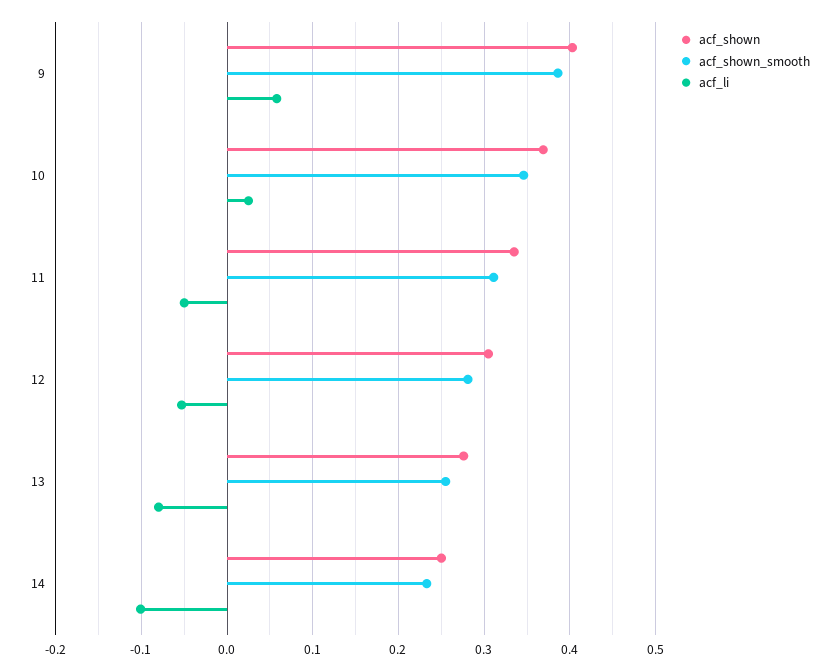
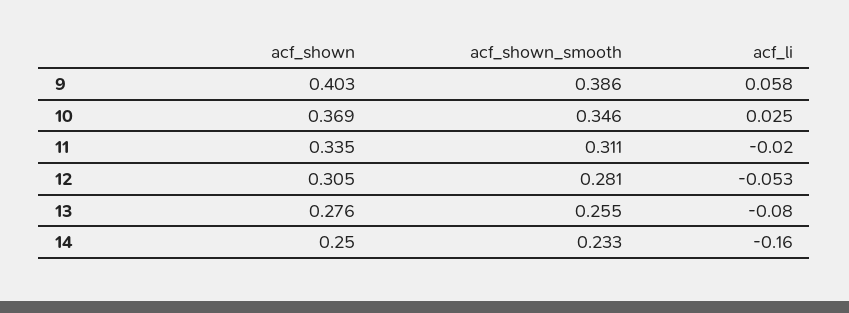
acf_li, 11: -0.05 -> -0.02
acf_li, 14: -0.1 -> -0.16

